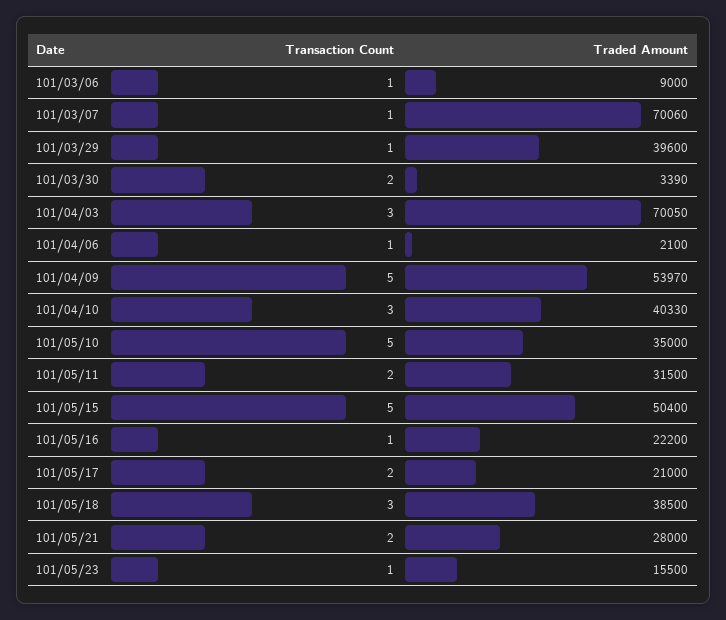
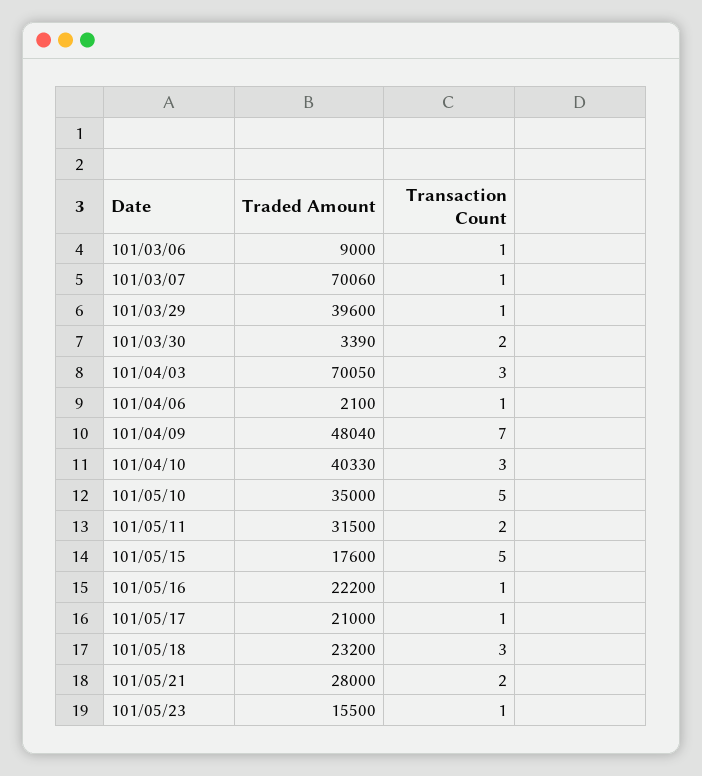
Transaction Count, 101/04/09: 5 -> 7
Traded Amount, 101/04/09: 53970 -> 48040
Traded Amount, 101/05/15: 50400 -> 17600
Transaction Count, 101/05/17: 2 -> 1
Traded Amount, 101/05/18: 38500 -> 23200

